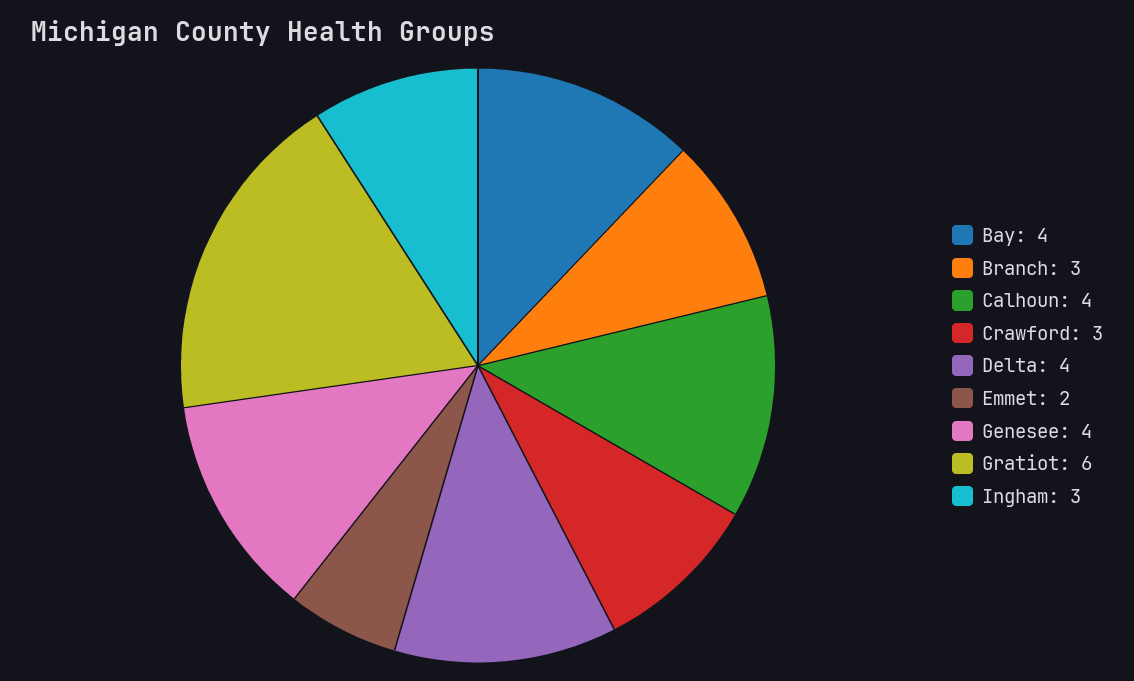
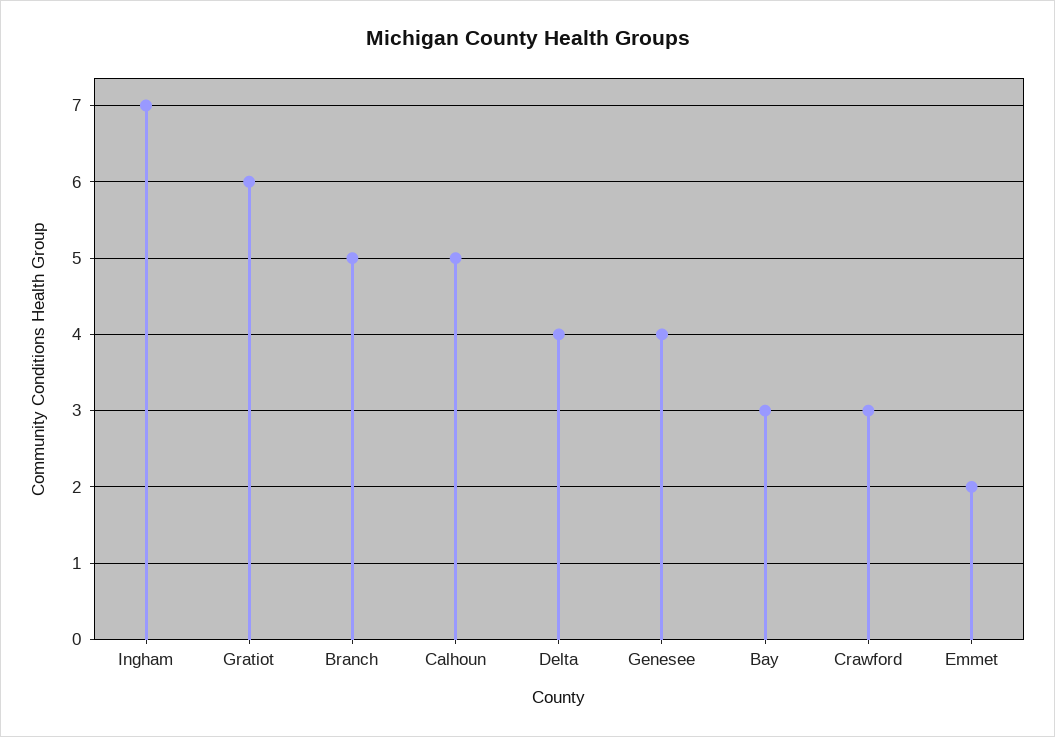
Bay: 4 -> 3
Branch: 3 -> 5
Calhoun: 4 -> 5
Ingham: 3 -> 7

